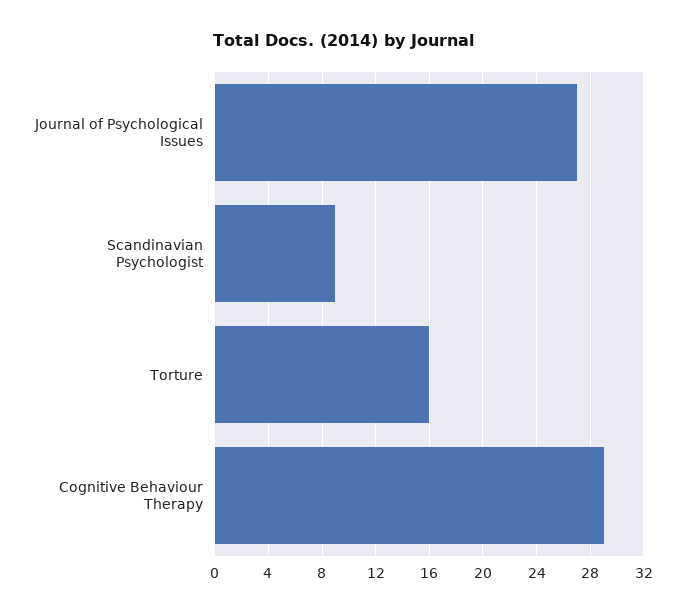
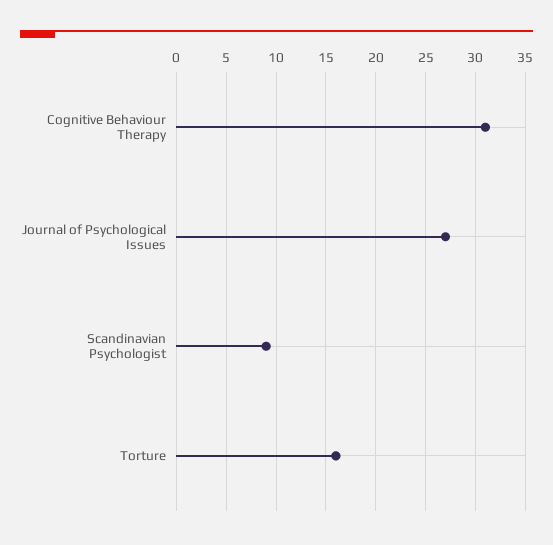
Cognitive Behaviour Therapy: 29 -> 31

